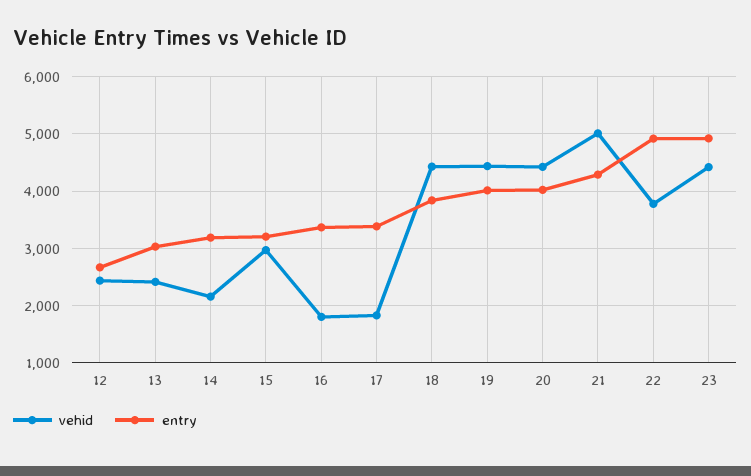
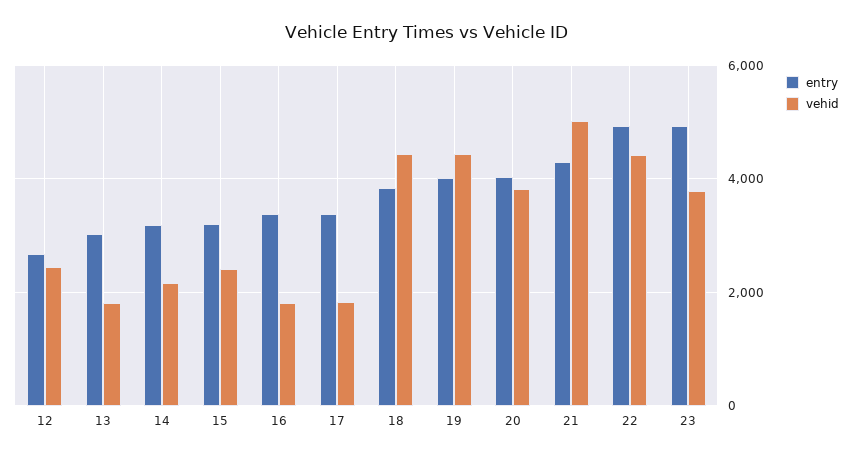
vehid, 13: 2400 -> 1800
vehid, 15: 3000 -> 2400
vehid, 20: 4400 -> 3800
vehid, 22: 3800 -> 4400
vehid, 23: 4400 -> 3800

